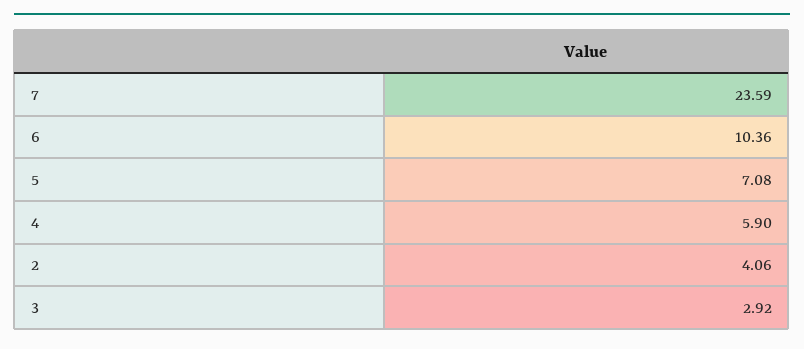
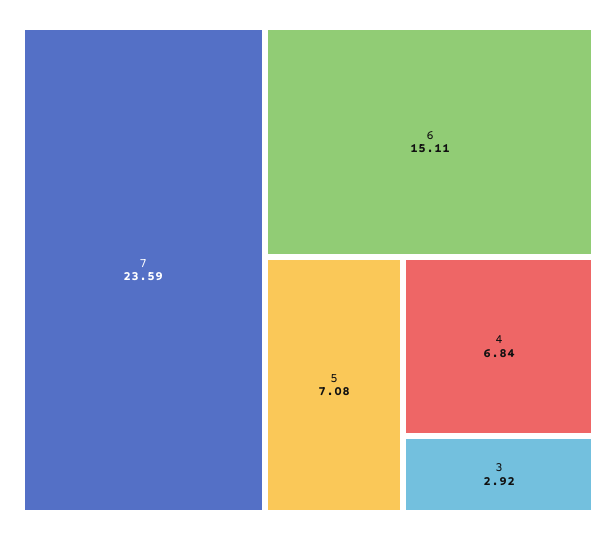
6: 10.36 -> 15.11
4: 5.9 -> 6.84
2: 4.06 -> none

